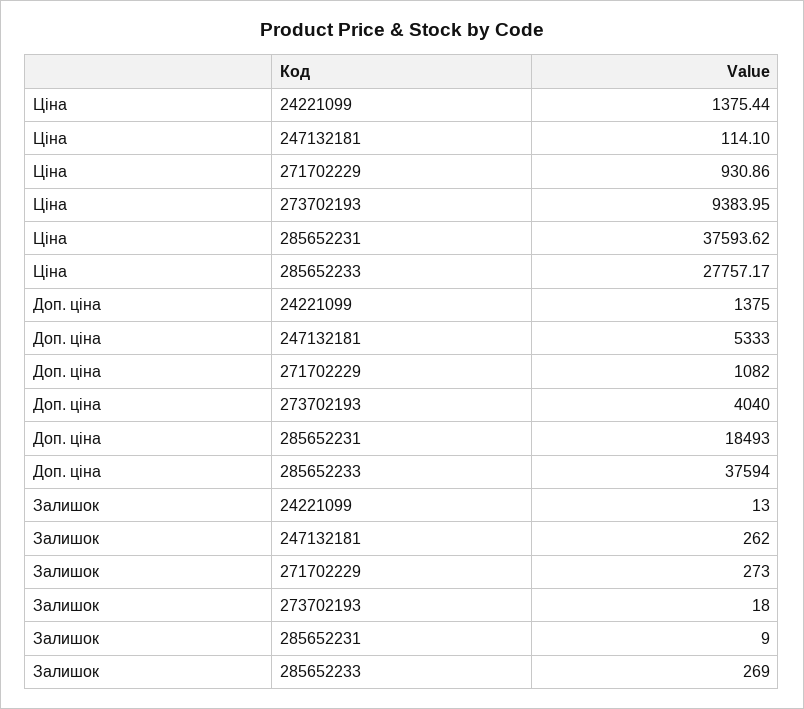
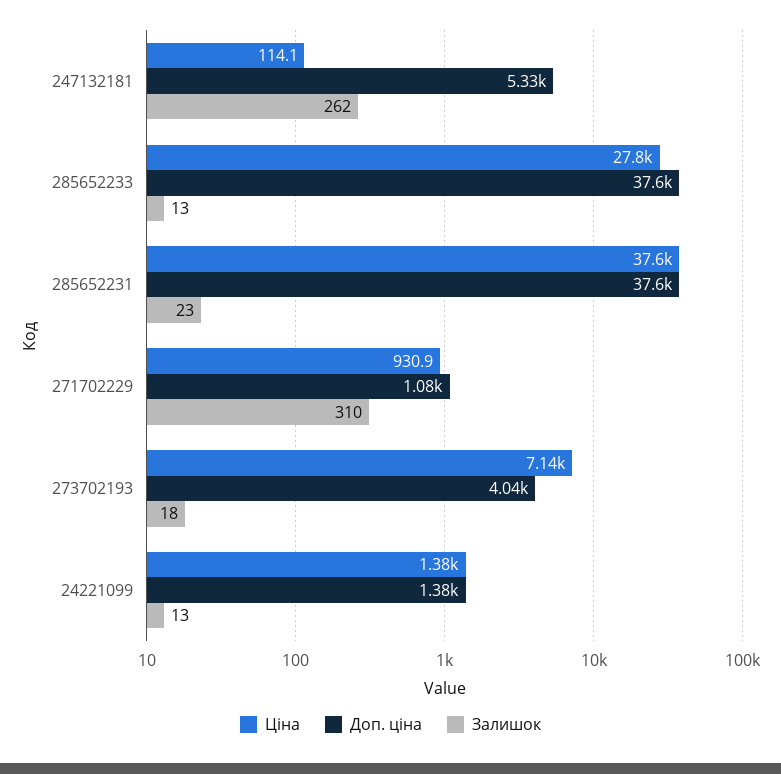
Ціна, 273702193: 9383.95 -> 7140
Доп. ціна, 285652231: 18493 -> 37600
Залишок, 271702229: 273 -> 310
Залишок, 285652231: 9 -> 23
Залишок, 285652233: 269 -> 13

